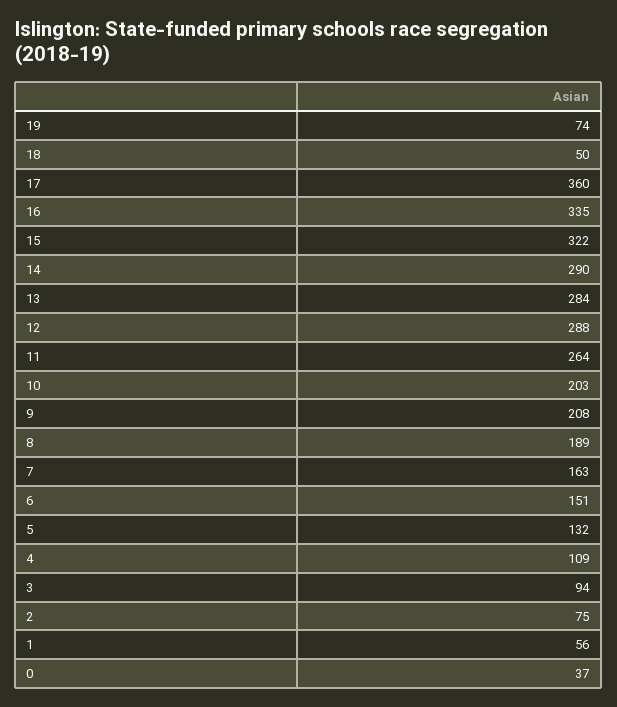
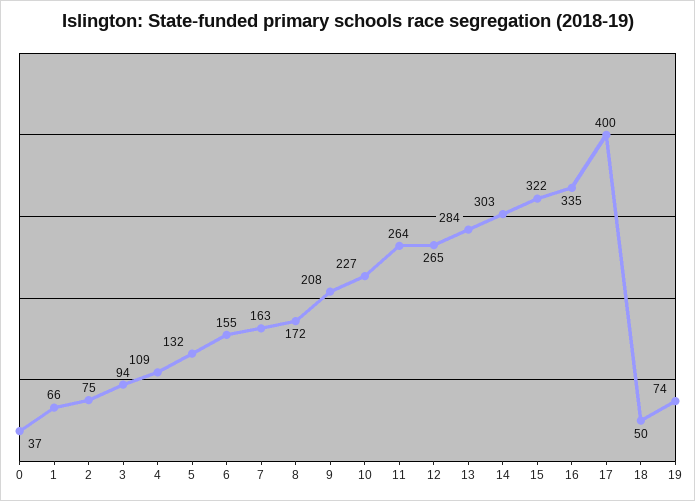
17: 360 -> 400
14: 290 -> 303
12: 288 -> 265
10: 203 -> 227
8: 189 -> 172
6: 151 -> 155
1: 56 -> 66

